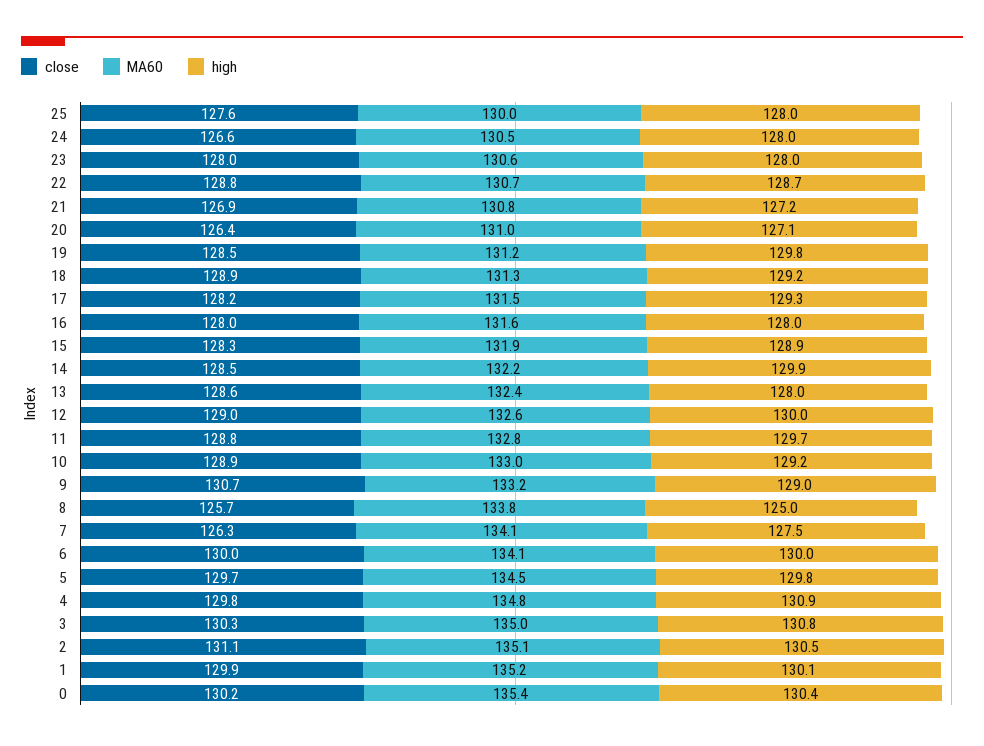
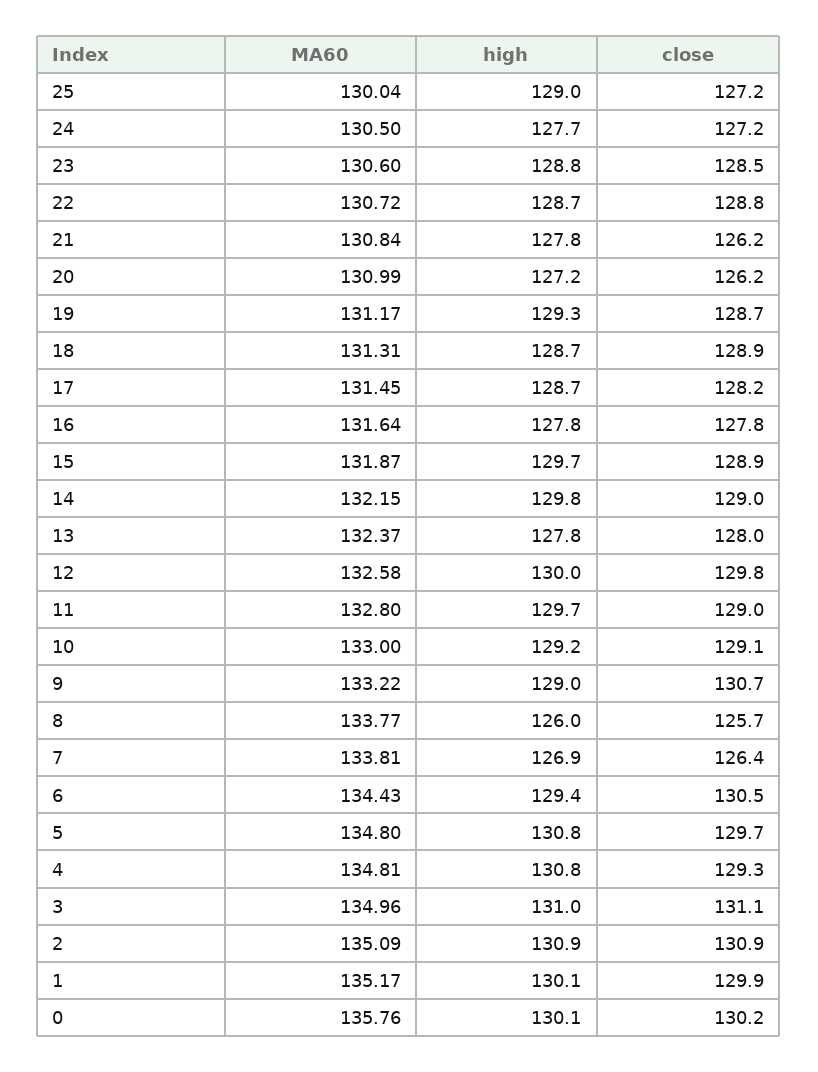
close, 25: 127.6 -> 127.2
high, 25: 128 -> 129
close, 24: 126.6 -> 127.2
high, 24: 128 -> 127.7
close, 23: 128 -> 128.5
high, 23: 128 -> 128.8
close, 21: 126.9 -> 126.2
high, 21: 127.2 -> 127.8
close, 20: 126.4 -> 126.2
high, 20: 127.1 -> 127.2
close, 19: 128.5 -> 128.7
high, 19: 129.8 -> 129.3
high, 18: 129.2 -> 128.7
high, 17: 129.3 -> 128.7
close, 16: 128 -> 127.8
high, 16: 128 -> 127.8
close, 15: 128.3 -> 128.9
high, 15: 128.9 -> 129.7
close, 14: 128.5 -> 129
high, 14: 129.9 -> 129.8
close, 13: 128.6 -> 128
high, 13: 128 -> 127.8
close, 12: 129 -> 129.8
close, 11: 128.8 -> 129
close, 10: 128.9 -> 129.1
high, 8: 125 -> 126
close, 7: 126.3 -> 126.4
MA60, 7: 134.1 -> 133.81
high, 7: 127.5 -> 126.9
close, 6: 130 -> 130.5
MA60, 6: 134.1 -> 134.43
high, 6: 130 -> 129.4
MA60, 5: 134.5 -> 134.8
high, 5: 129.8 -> 130.8
close, 4: 129.8 -> 129.3
high, 4: 130.9 -> 130.8
close, 3: 130.3 -> 131.1
high, 3: 130.8 -> 131
close, 2: 131.1 -> 130.9
high, 2: 130.5 -> 130.9
MA60, 0: 135.4 -> 135.76
high, 0: 130.4 -> 130.1

